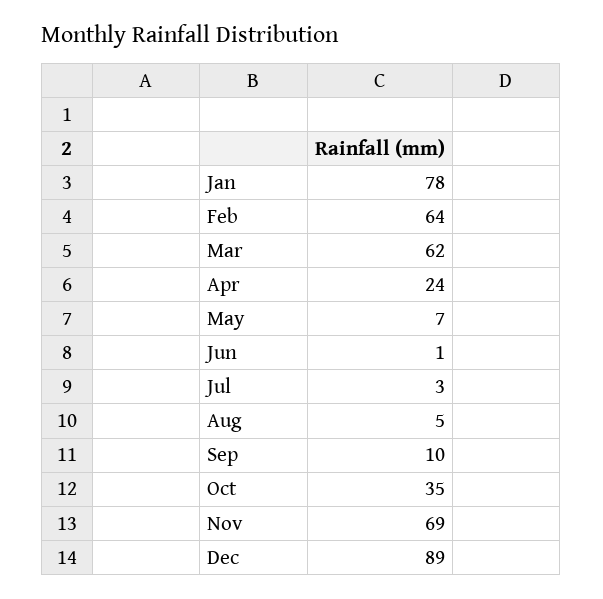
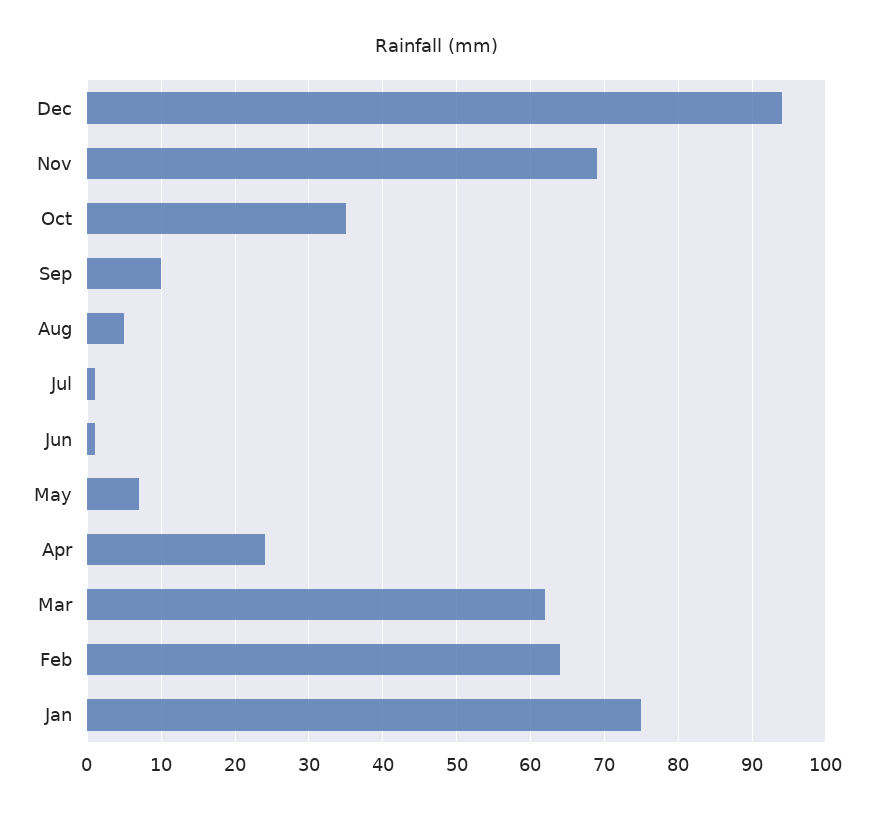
Jan: 78 -> 75
Jul: 3 -> 1
Dec: 89 -> 94

